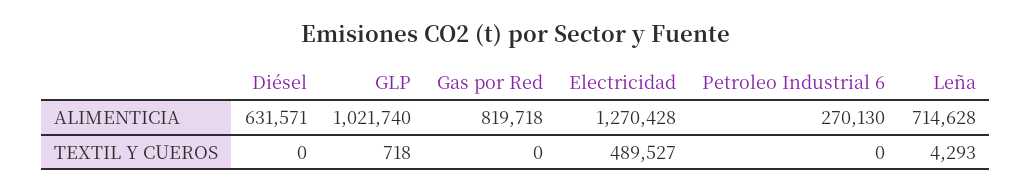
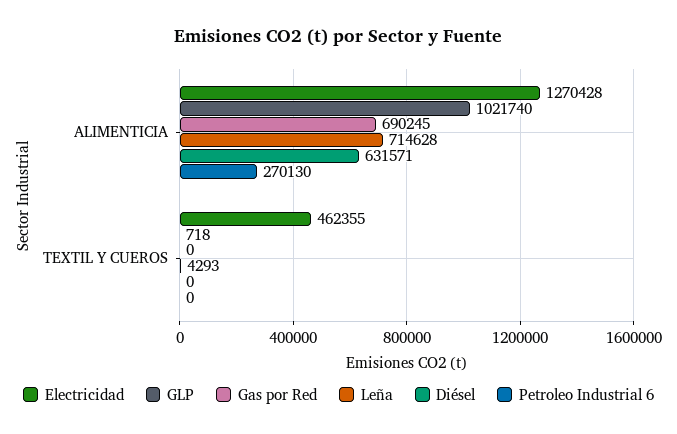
Gas por Red, ALIMENTICIA: 819718 -> 690245
Electricidad, TEXTIL Y CUEROS: 489527 -> 462355

